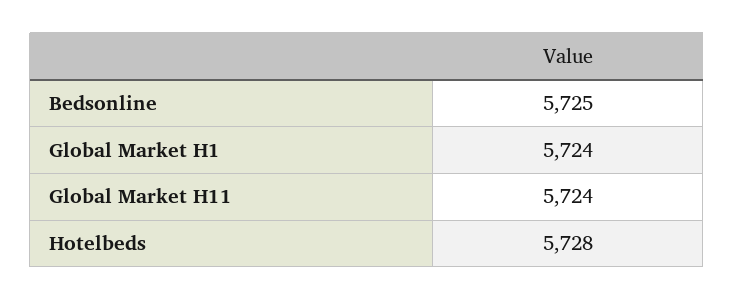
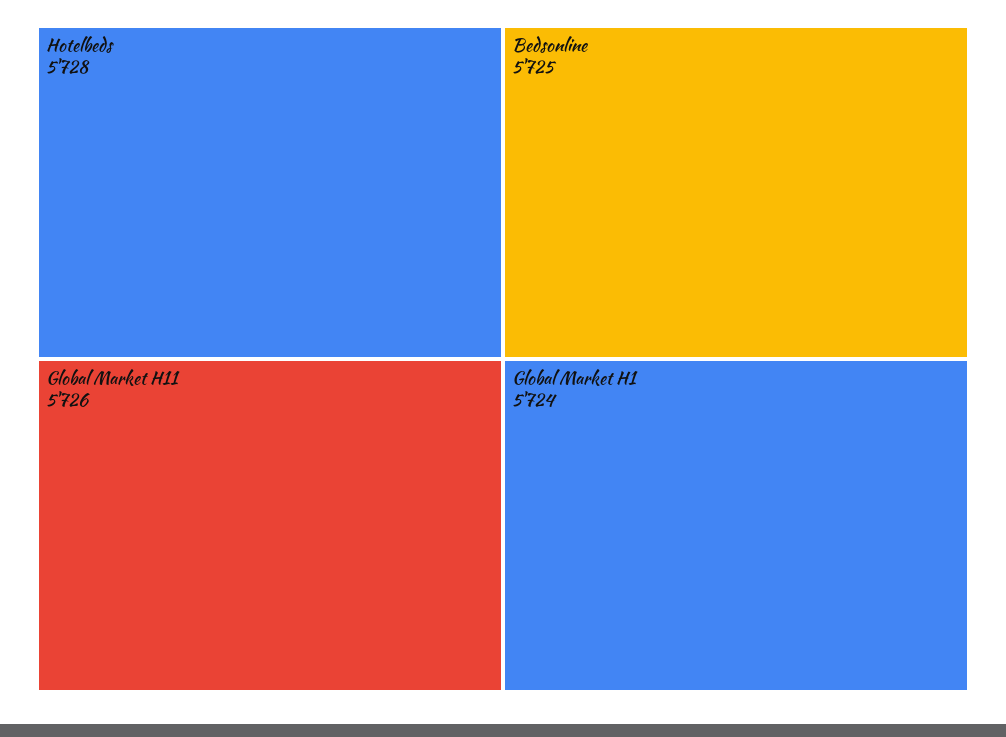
Global Market H11: 5724 -> 5726

